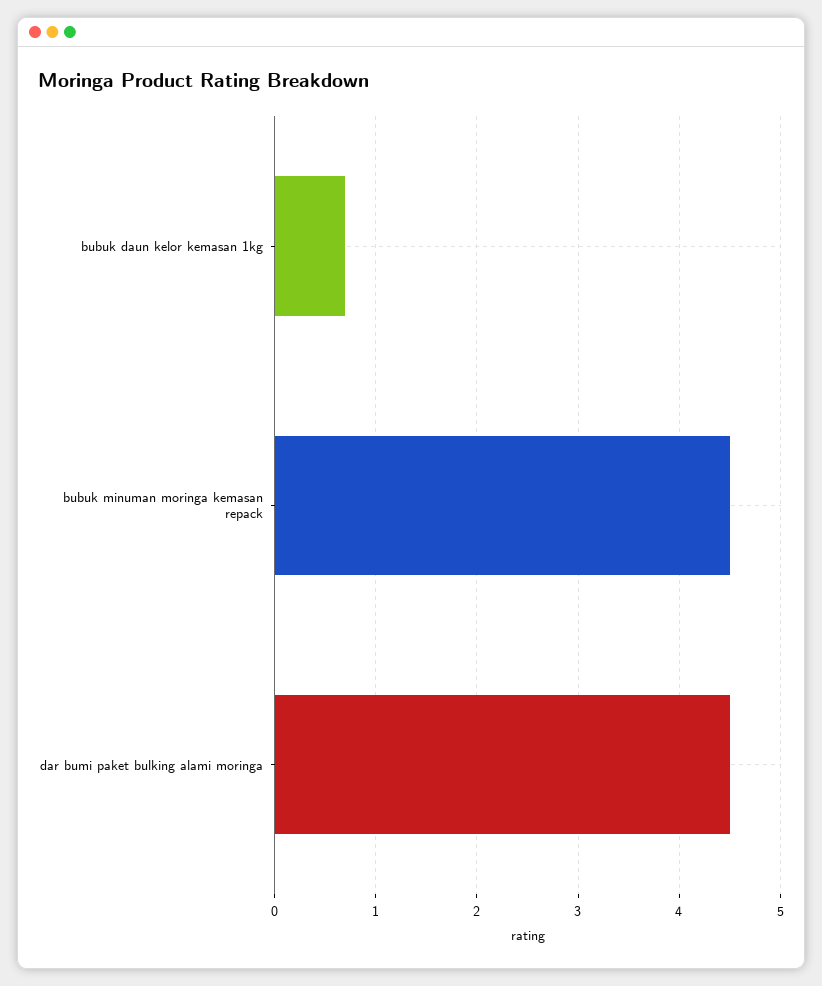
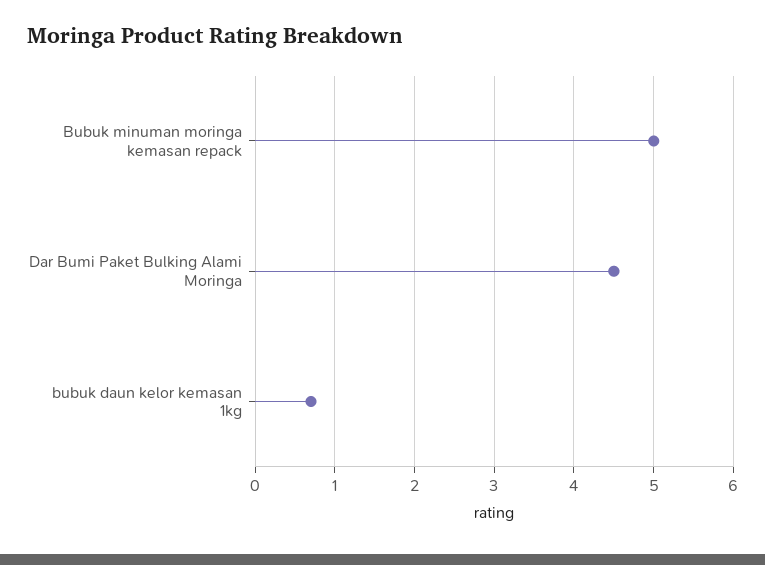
bubuk minuman moringa kemasan repack: 4.5 -> 5

